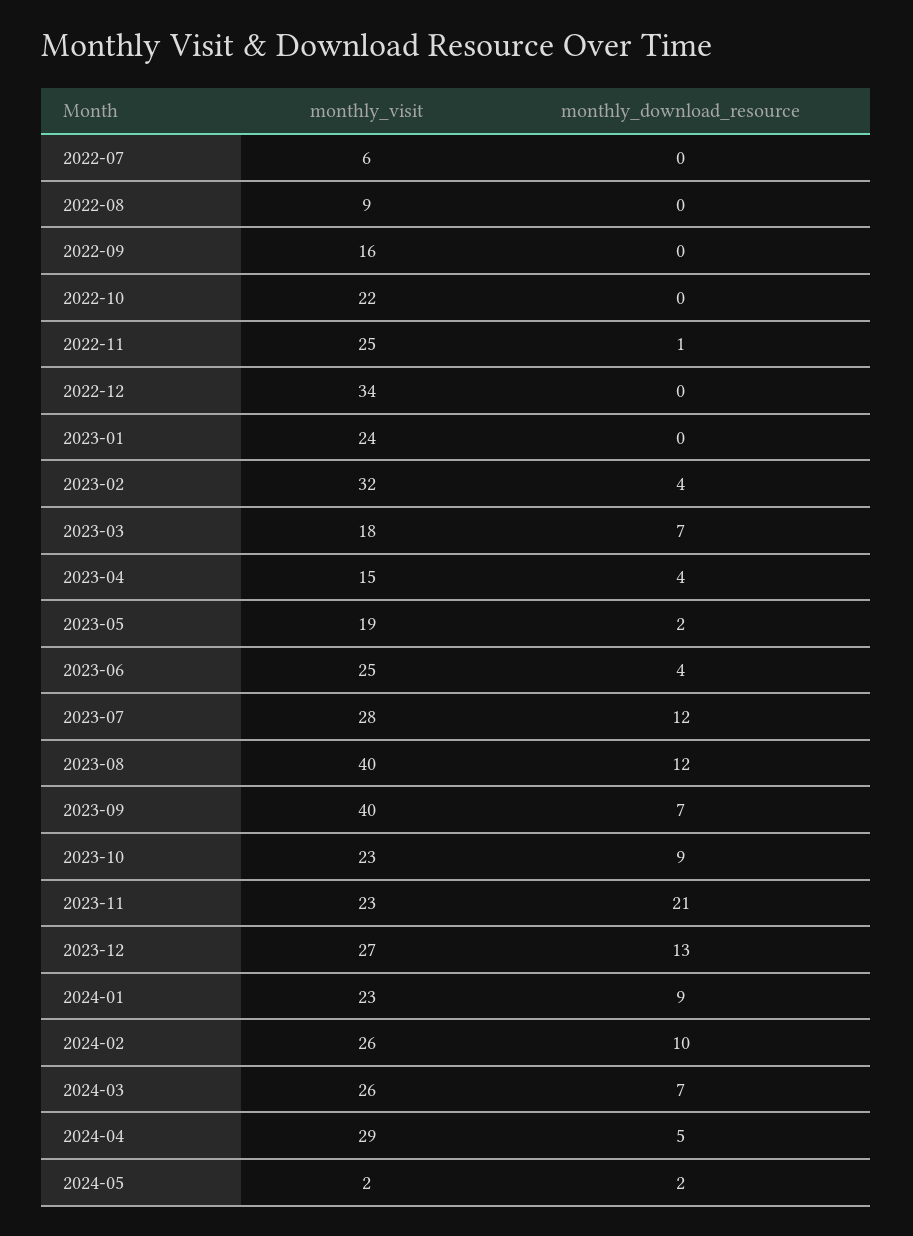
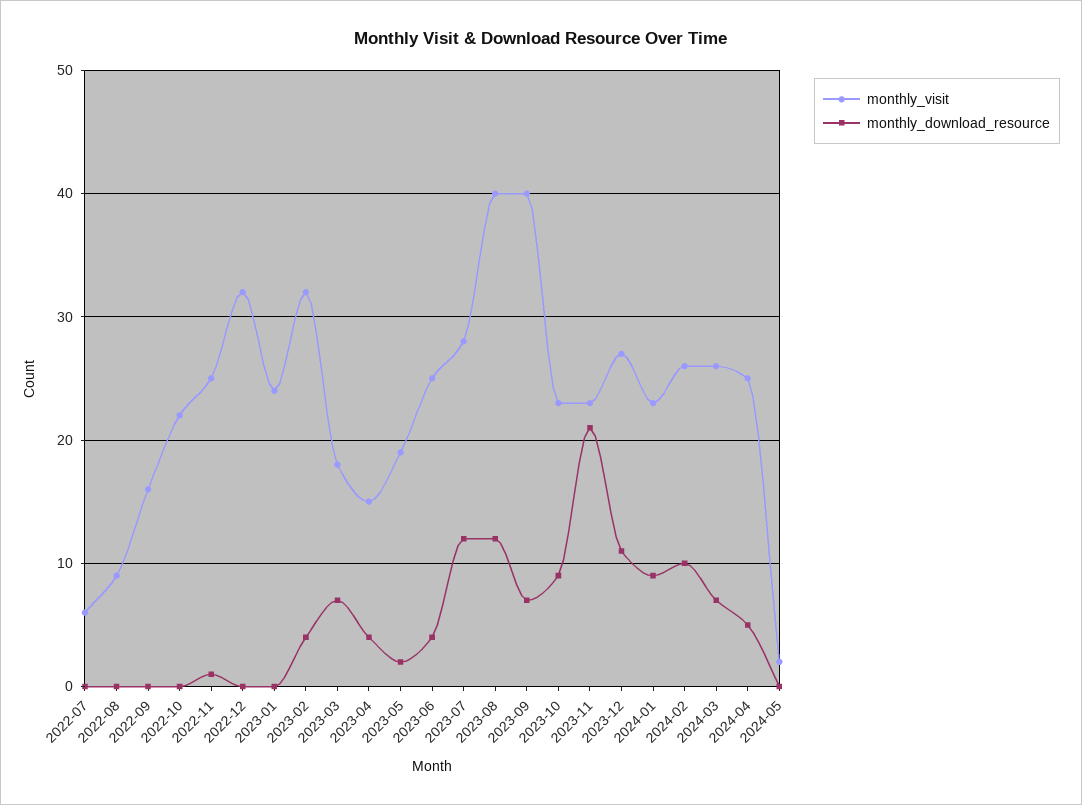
monthly_visit, 2022-12: 34 -> 32
monthly_download_resource, 2023-12: 13 -> 11
monthly_visit, 2024-04: 29 -> 25
monthly_download_resource, 2024-05: 2 -> 0

